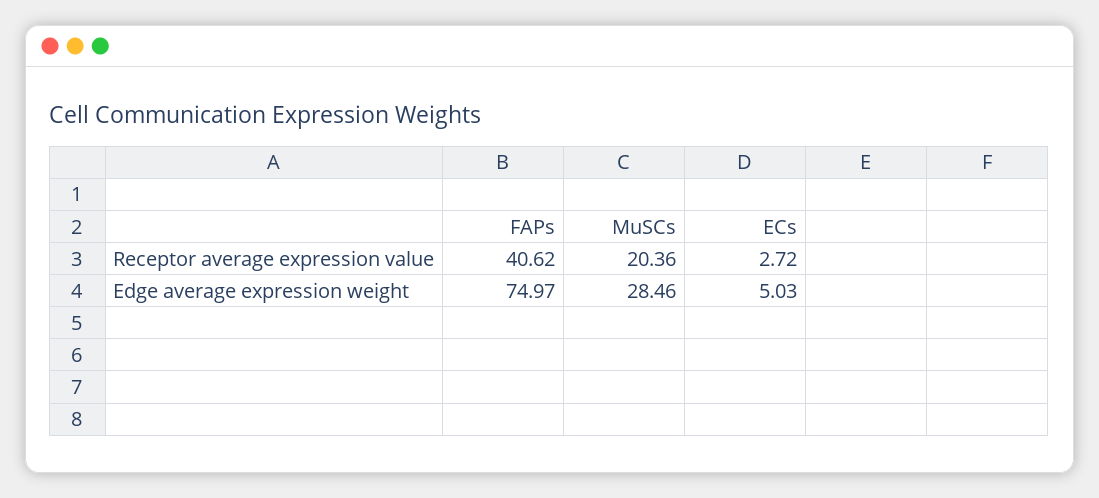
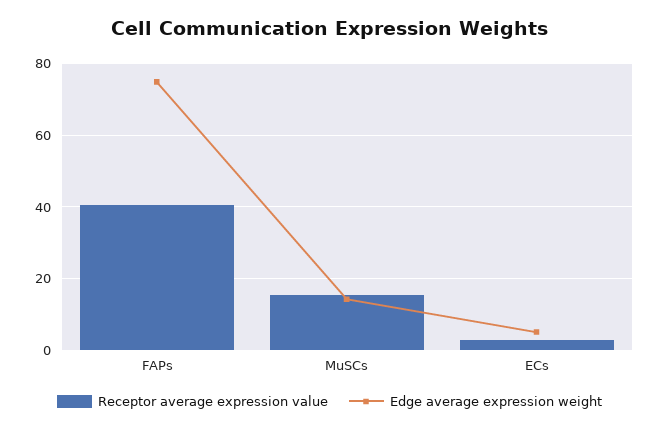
Receptor average expression value, MuSCs: 20.36 -> 16
Edge average expression weight, MuSCs: 28.46 -> 14

